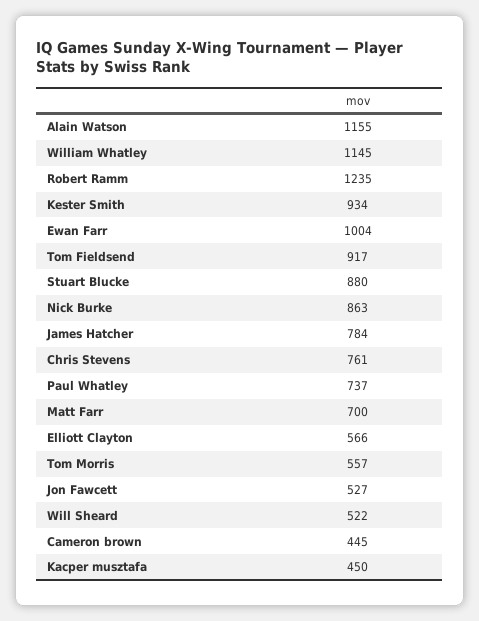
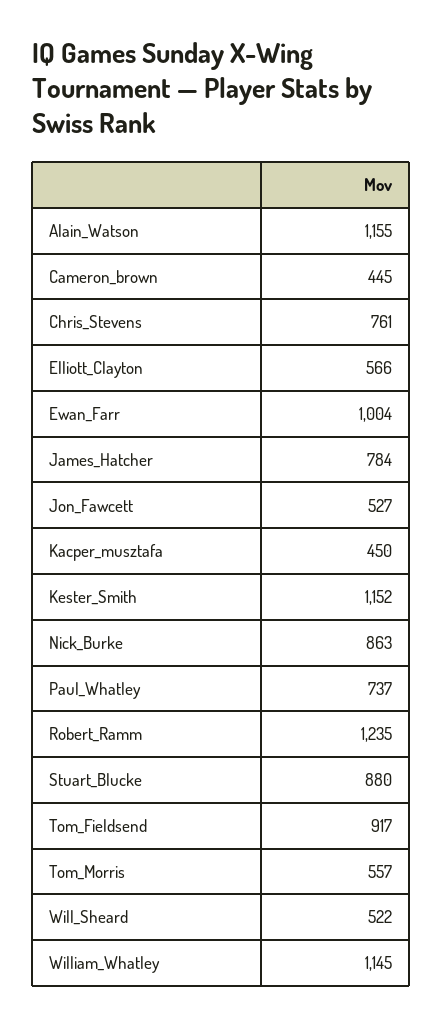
Kester Smith: 934 -> 1152
Matt Farr: 700 -> none

